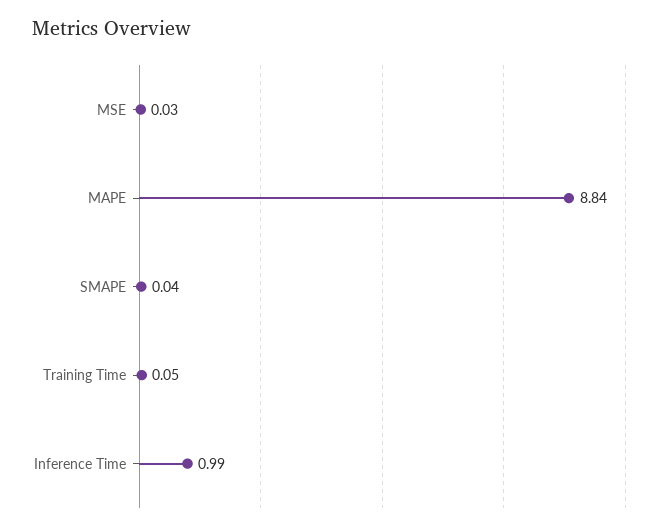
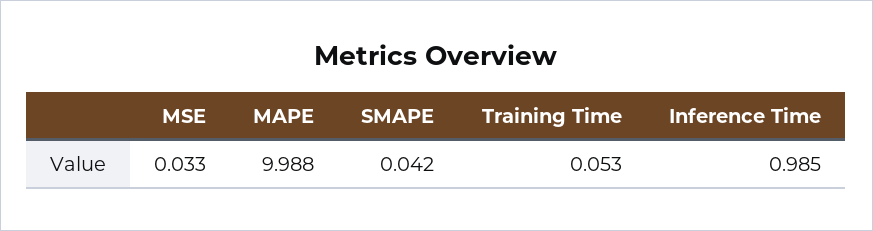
MAPE: 8.84 -> 9.988

